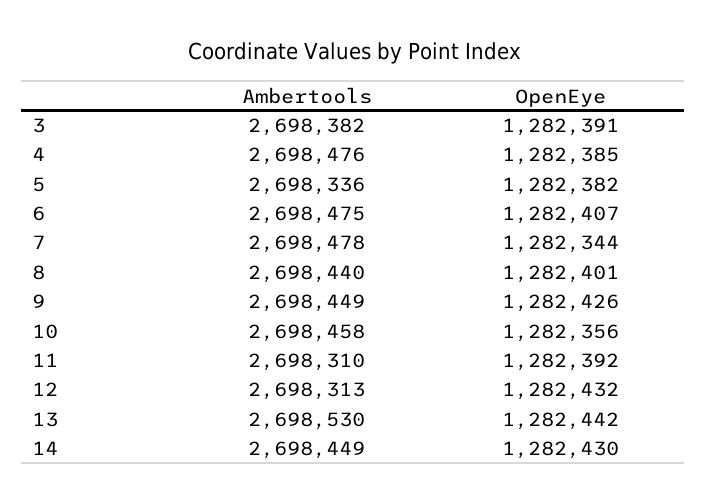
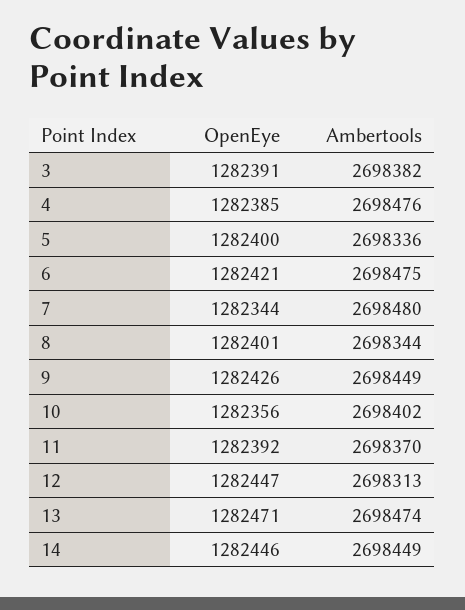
OpenEye, 5: 1282382 -> 1282400
OpenEye, 6: 1282407 -> 1282421
Ambertools, 7: 2698478 -> 2698480
Ambertools, 8: 2698440 -> 2698344
Ambertools, 10: 2698458 -> 2698402
Ambertools, 11: 2698310 -> 2698370
OpenEye, 12: 1282432 -> 1282447
Ambertools, 13: 2698530 -> 2698474
OpenEye, 13: 1282442 -> 1282471
OpenEye, 14: 1282430 -> 1282446

